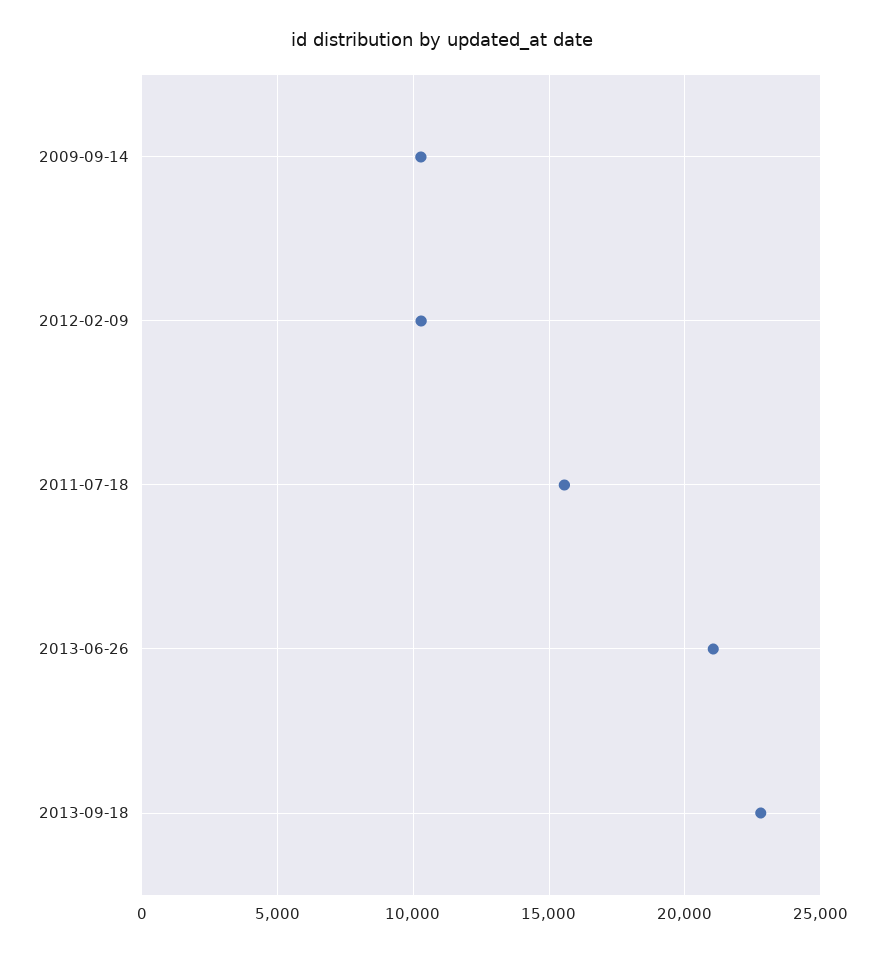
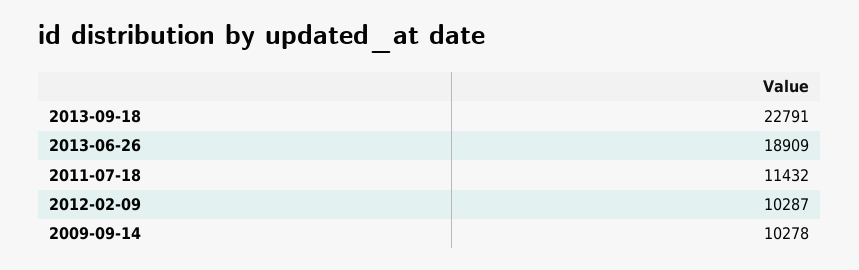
2011-07-18: 15500 -> 11432
2013-06-26: 21000 -> 18909

